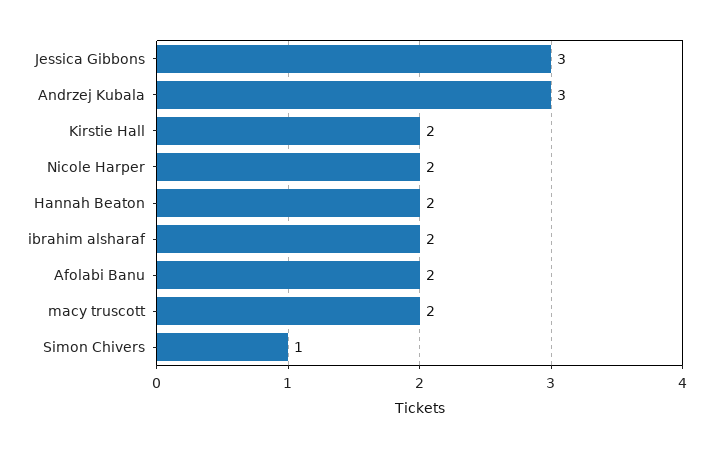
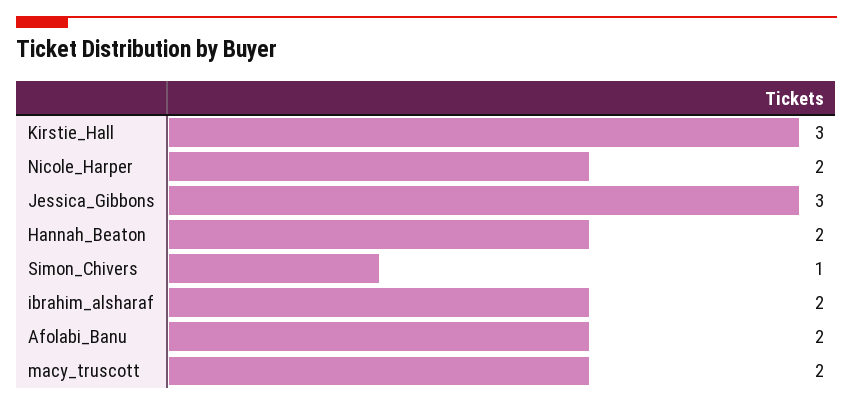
Andrzej Kubala: 3 -> none
Kirstie Hall: 2 -> 3

